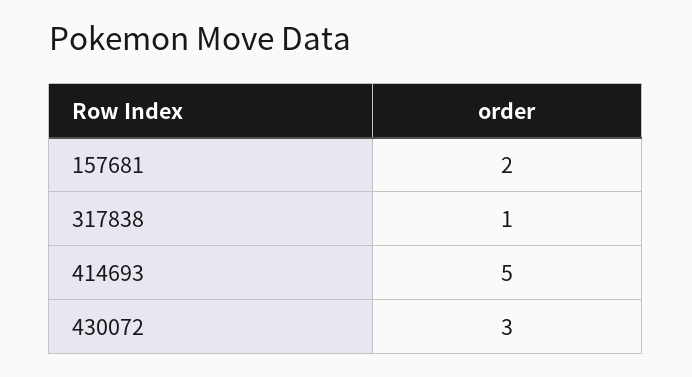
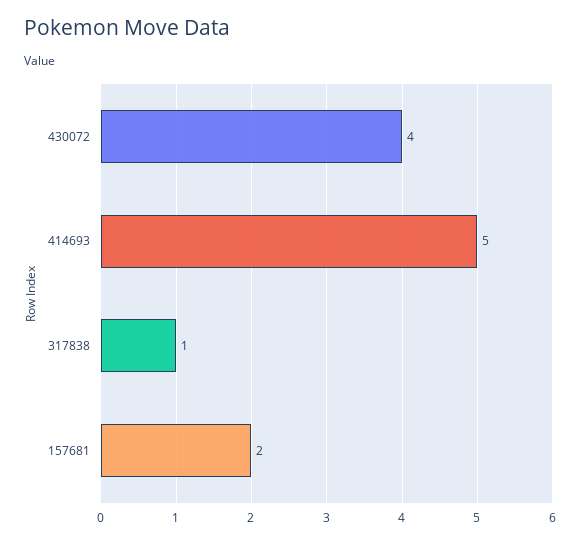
430072: 3 -> 4

